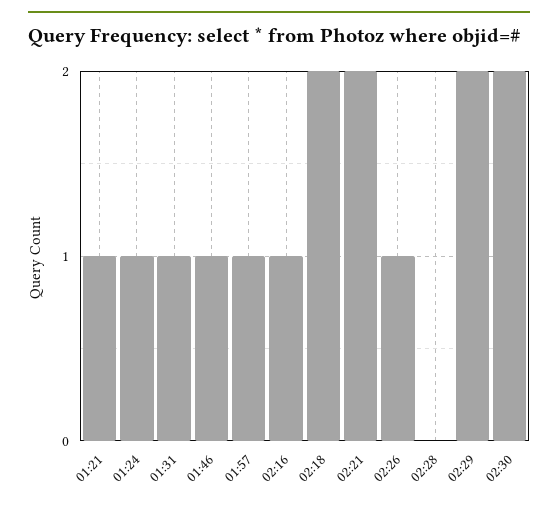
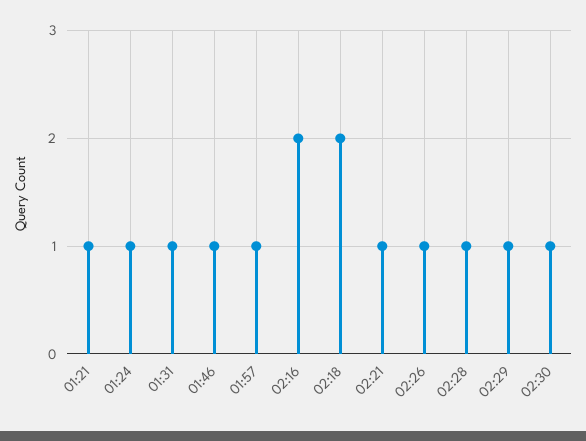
02:16: 1 -> 2
02:21: 2 -> 1
02:28: 0 -> 1
02:29: 2 -> 1
02:30: 2 -> 1

